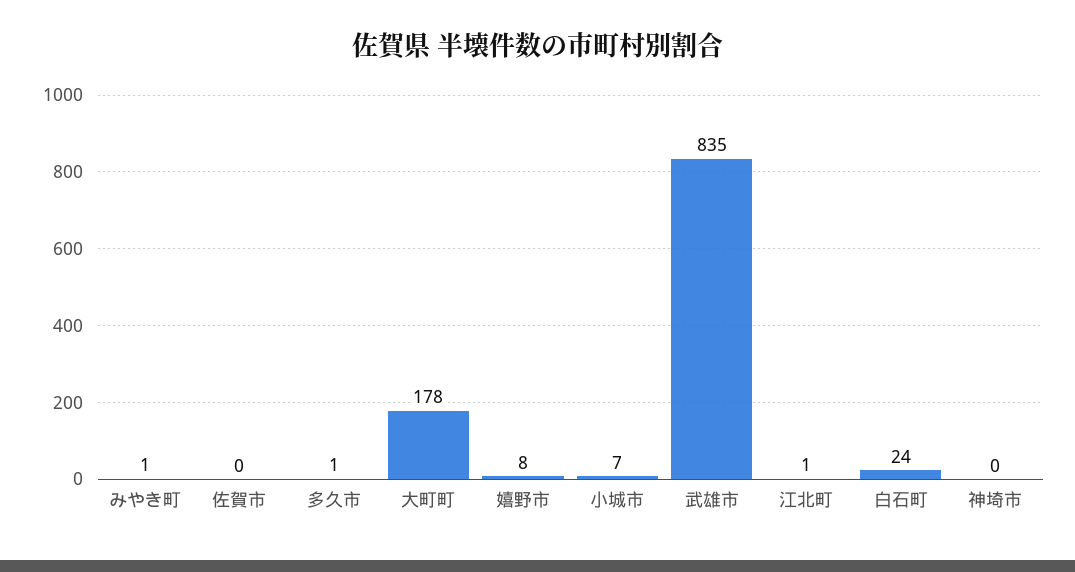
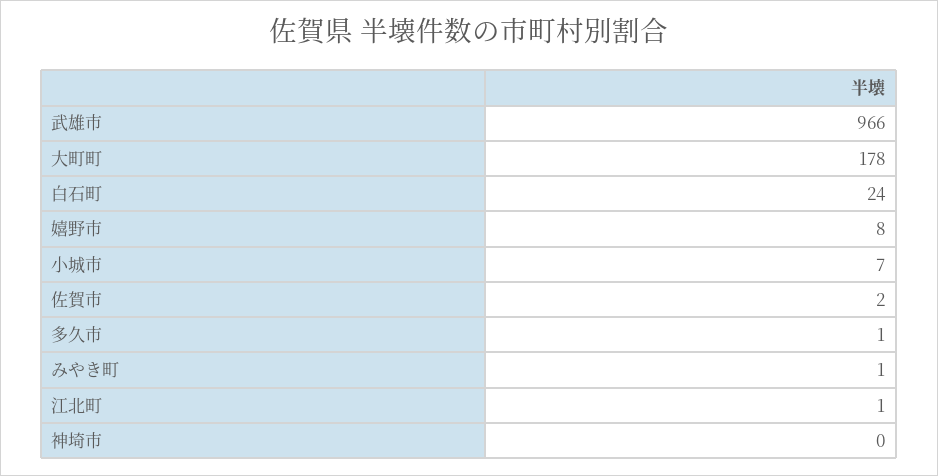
佐賀市: 0 -> 2
武雄市: 835 -> 966

